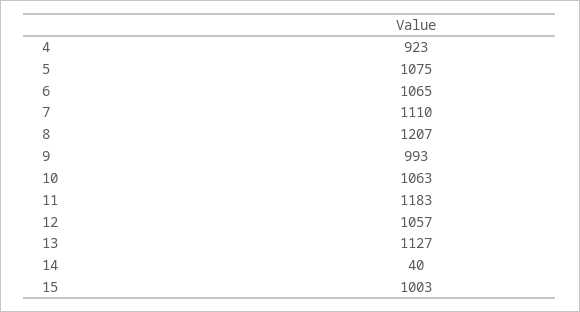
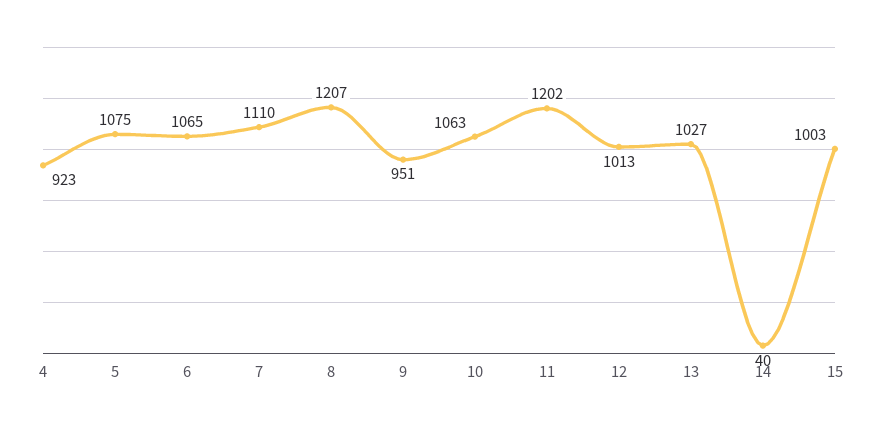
9: 993 -> 951
11: 1183 -> 1202
12: 1057 -> 1013
13: 1127 -> 1027

